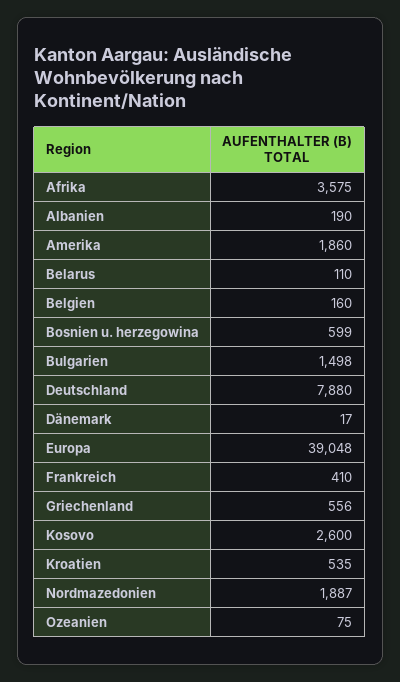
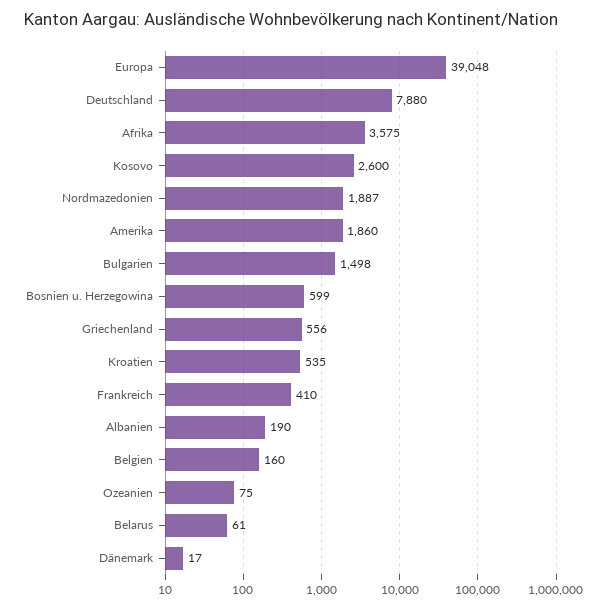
Belarus: 110 -> 61

